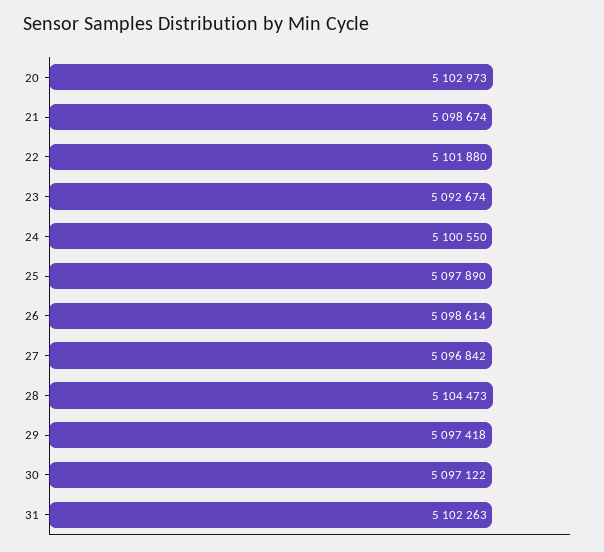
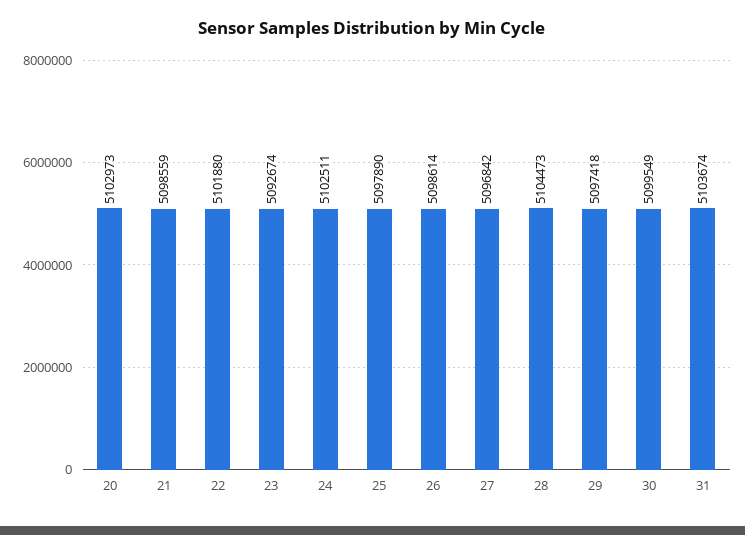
21: 5098674 -> 5098559
24: 5100550 -> 5102511
30: 5097122 -> 5099549
31: 5102263 -> 5103674

